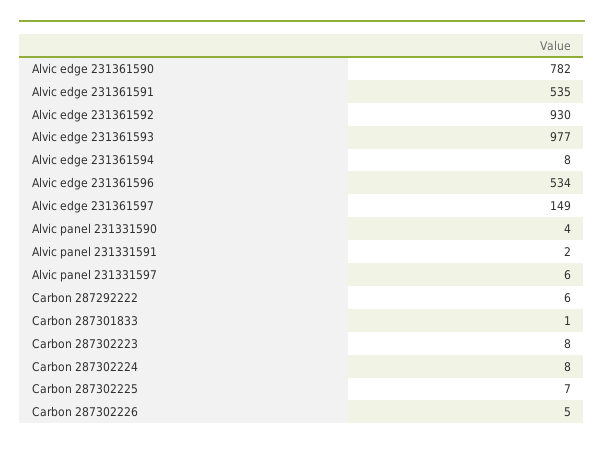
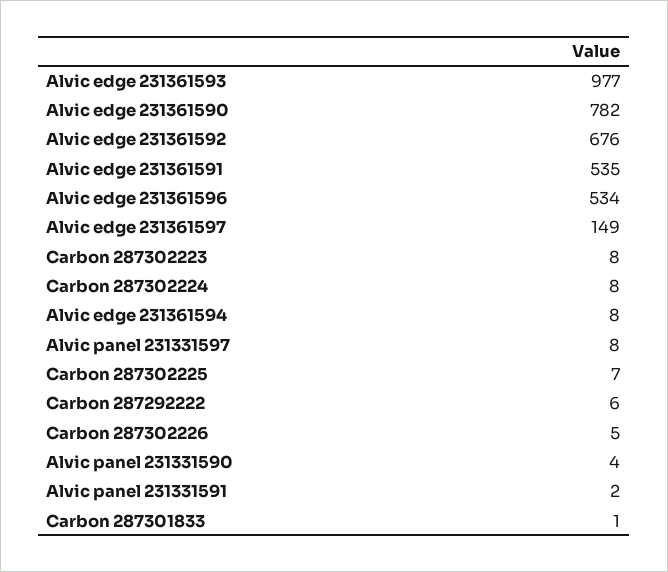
Alvic edge 231361592: 930 -> 676
Alvic panel 231331597: 6 -> 8

